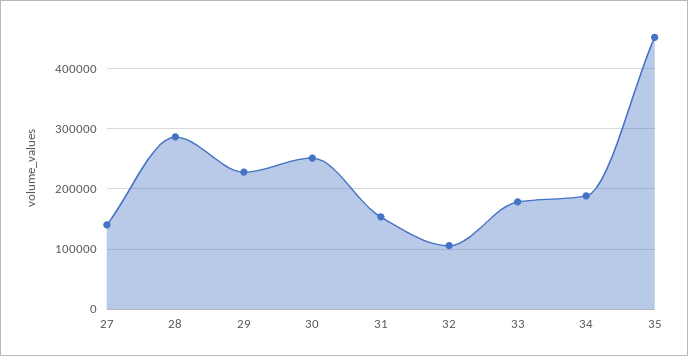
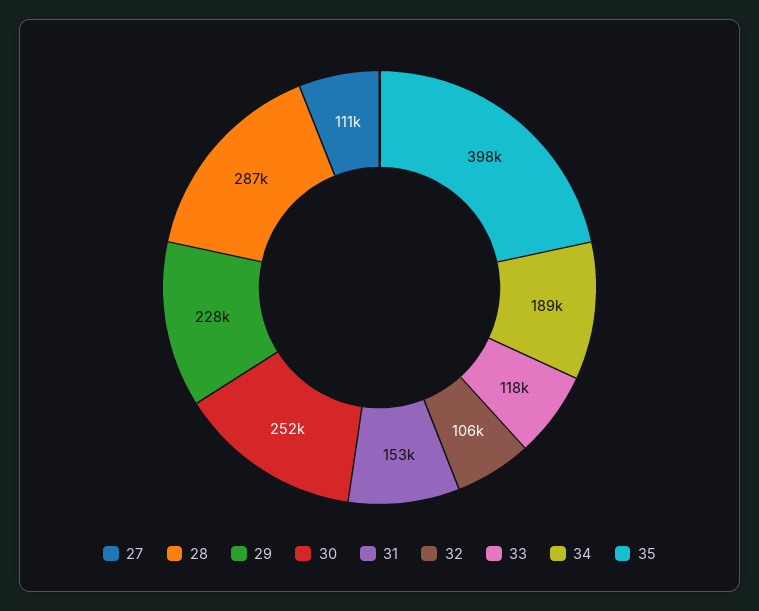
27: 140000 -> 111000
33: 180000 -> 118000
35: 450000 -> 398000

